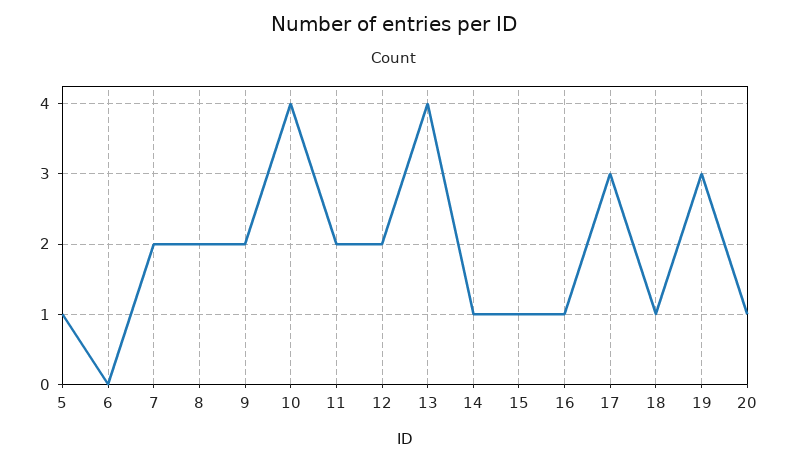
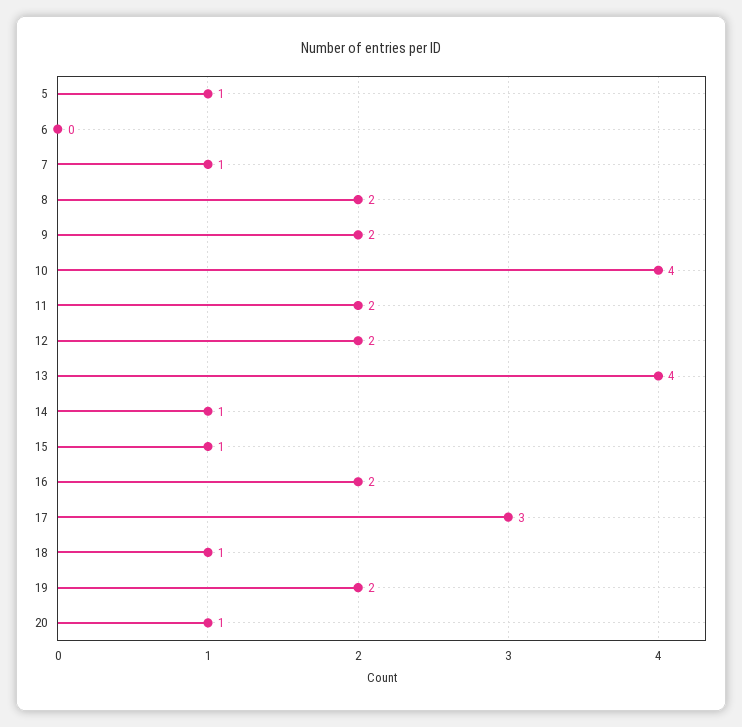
7: 2 -> 1
16: 1 -> 2
19: 3 -> 2

